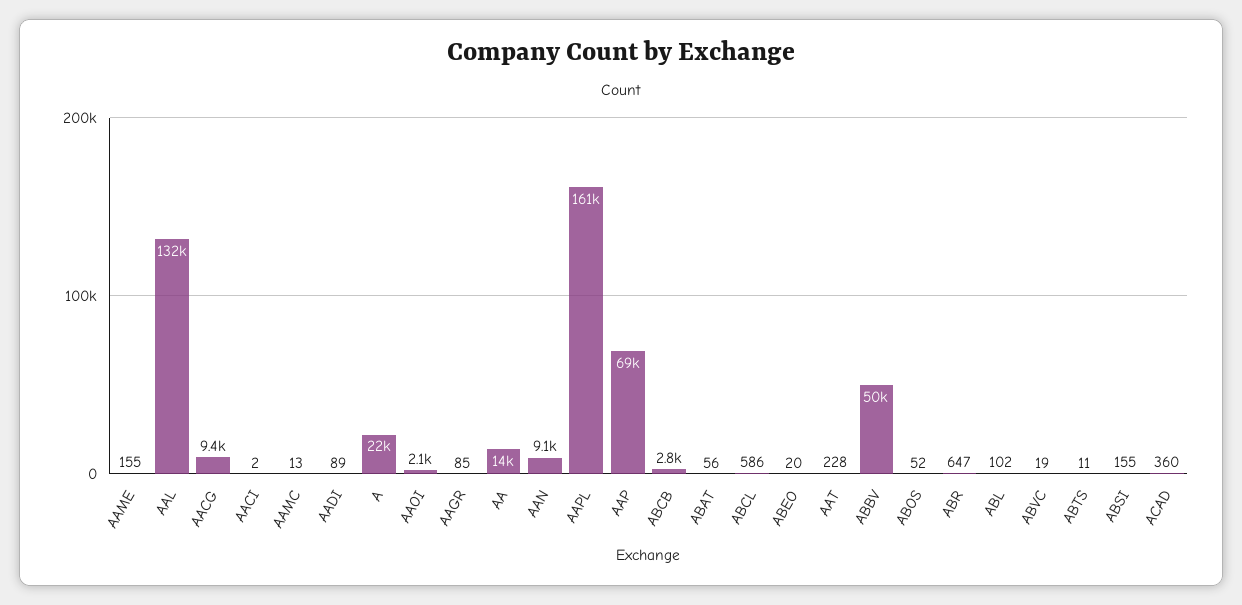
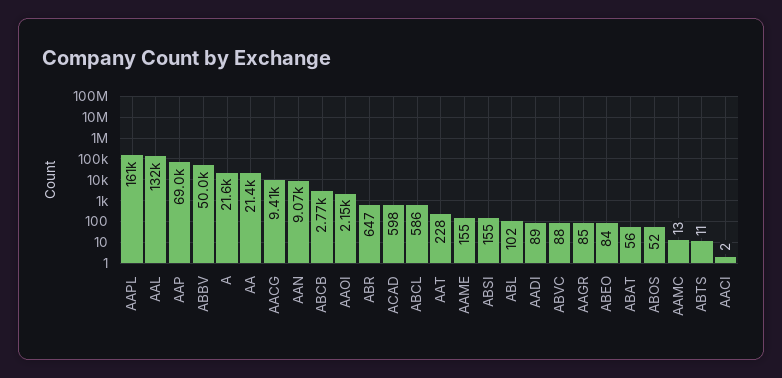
AA: 14000 -> 21400
ABEO: 20 -> 84
ABVC: 19 -> 88
ACAD: 360 -> 598

